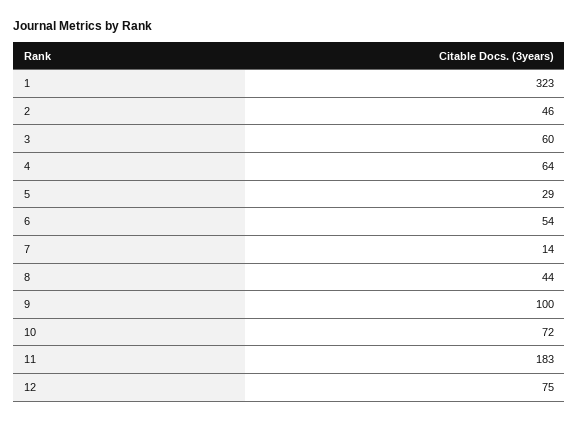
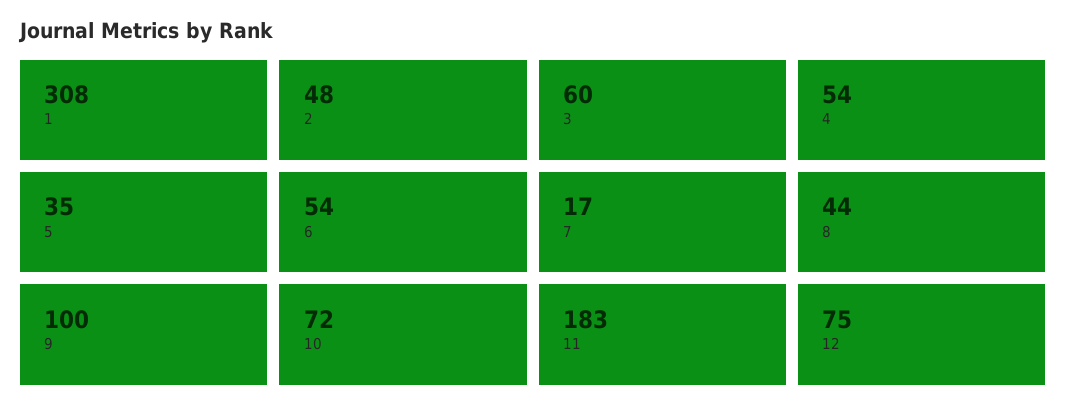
1: 323 -> 308
2: 46 -> 48
4: 64 -> 54
5: 29 -> 35
7: 14 -> 17

